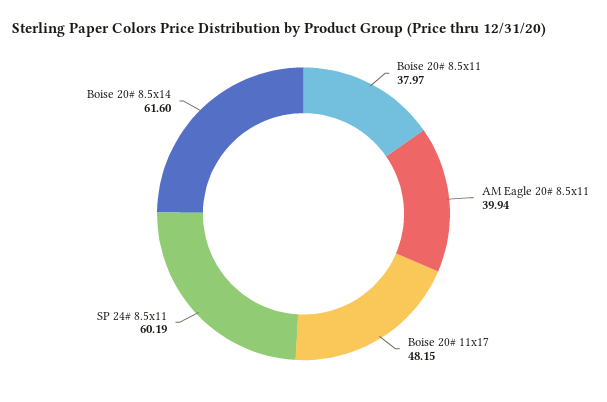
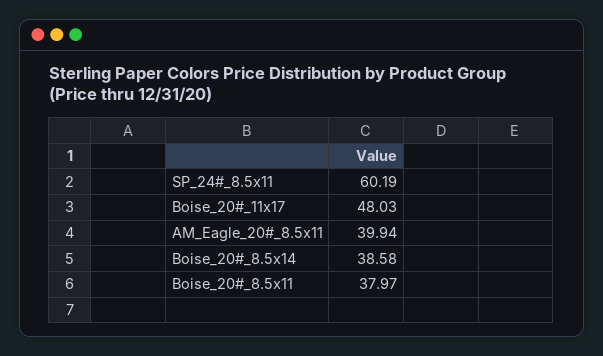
Boise 20# 11x17: 48.15 -> 48.03
Boise 20# 8.5x14: 61.6 -> 38.58

